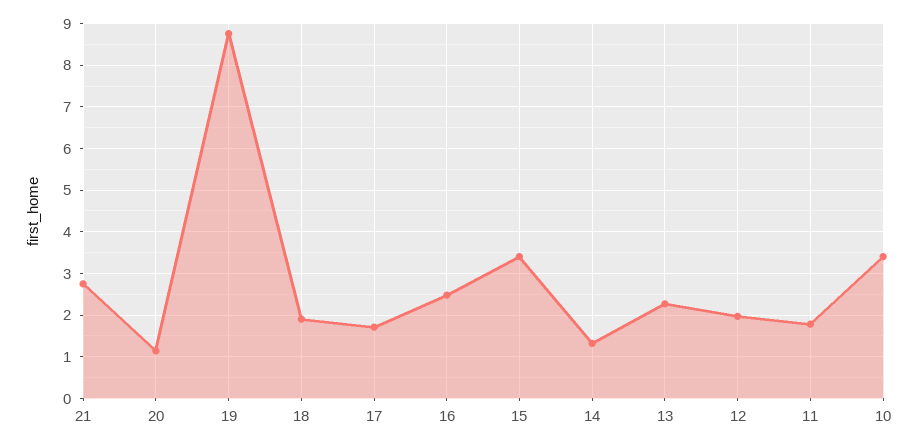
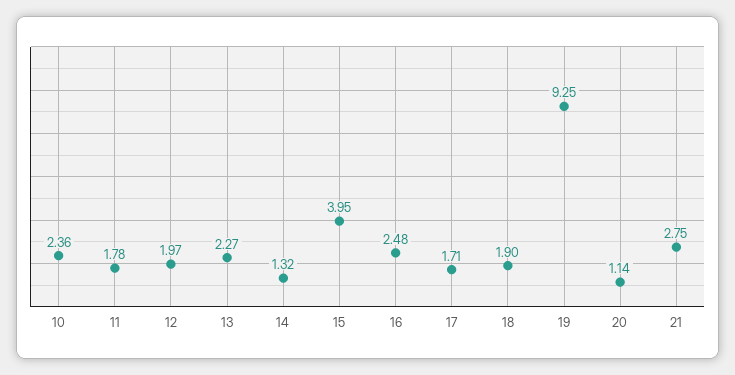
19: 8.8 -> 9.25
15: 3.4 -> 3.95
10: 3.4 -> 2.36

